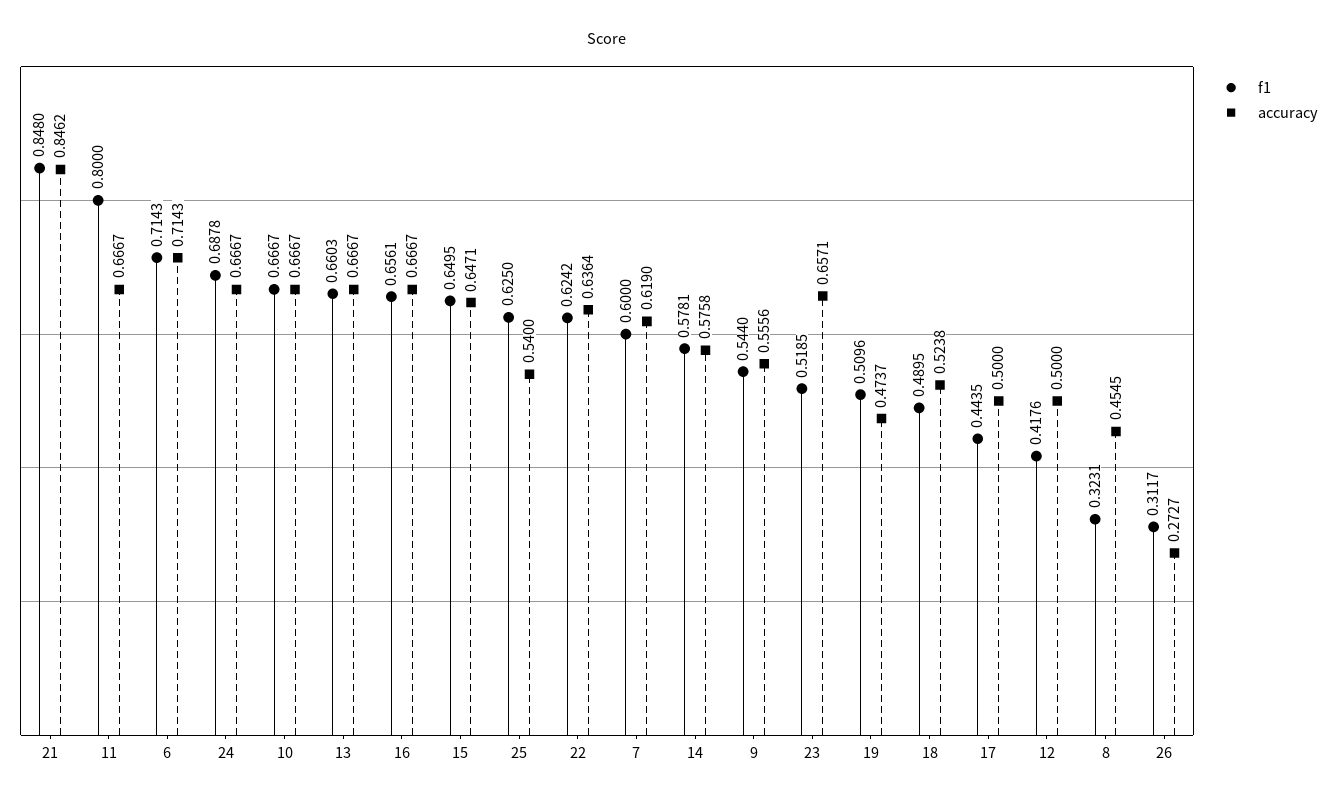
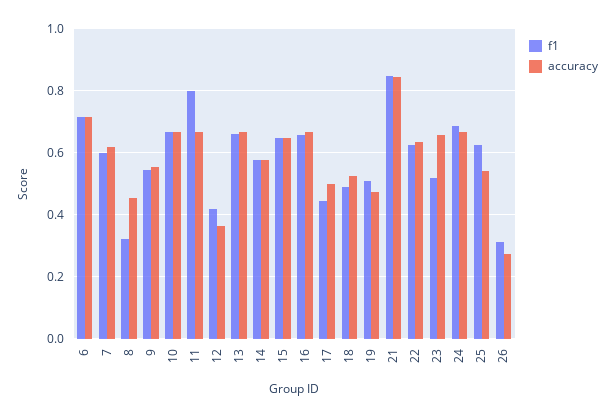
accuracy, 12: 0.5 -> 0.36

